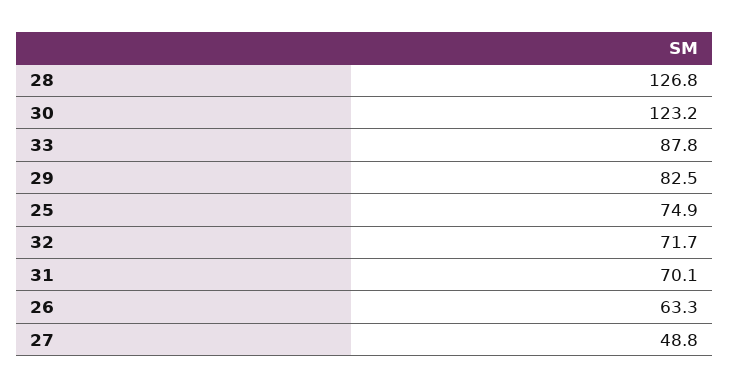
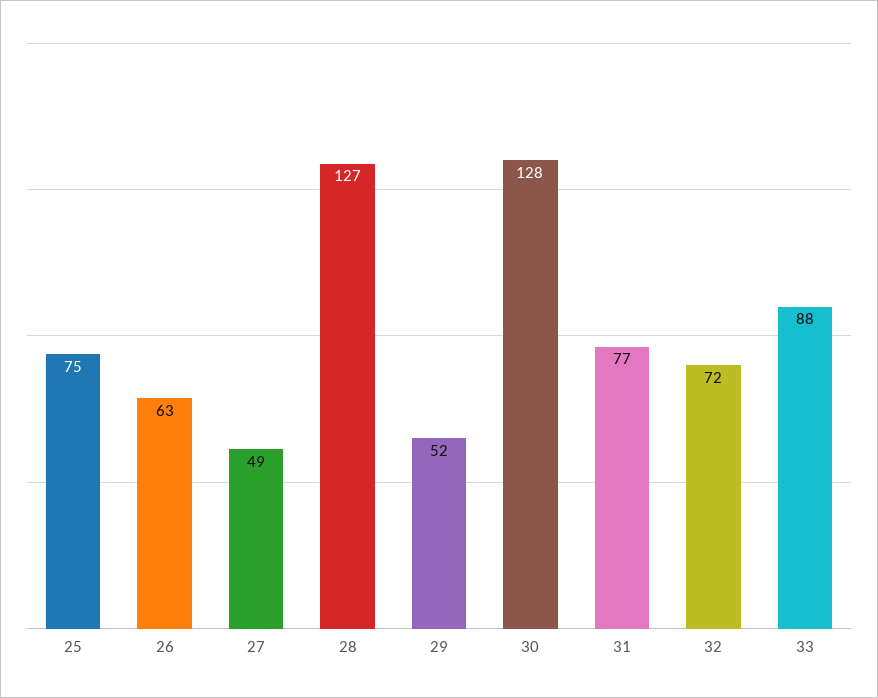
30: 123.2 -> 128
29: 82.5 -> 52
31: 70.1 -> 77

